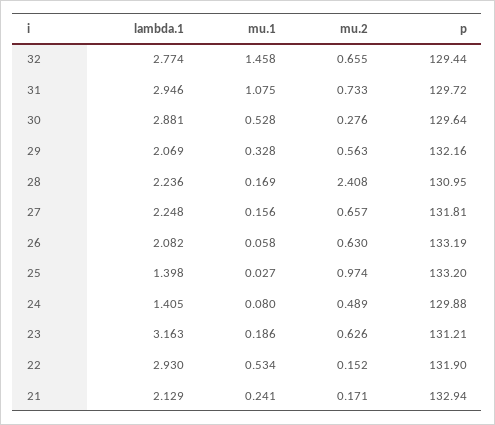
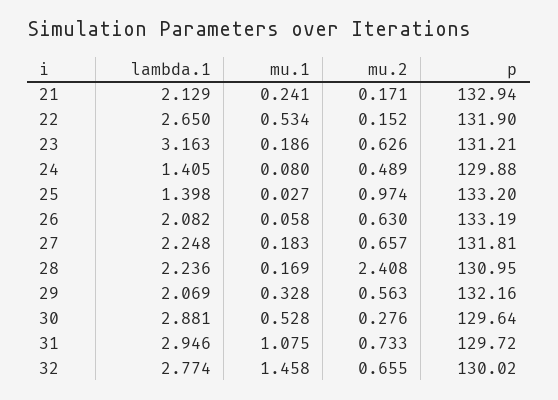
p, 32: 129.44 -> 130.02
mu.1, 27: 0.156 -> 0.183
lambda.1, 22: 2.93 -> 2.65

